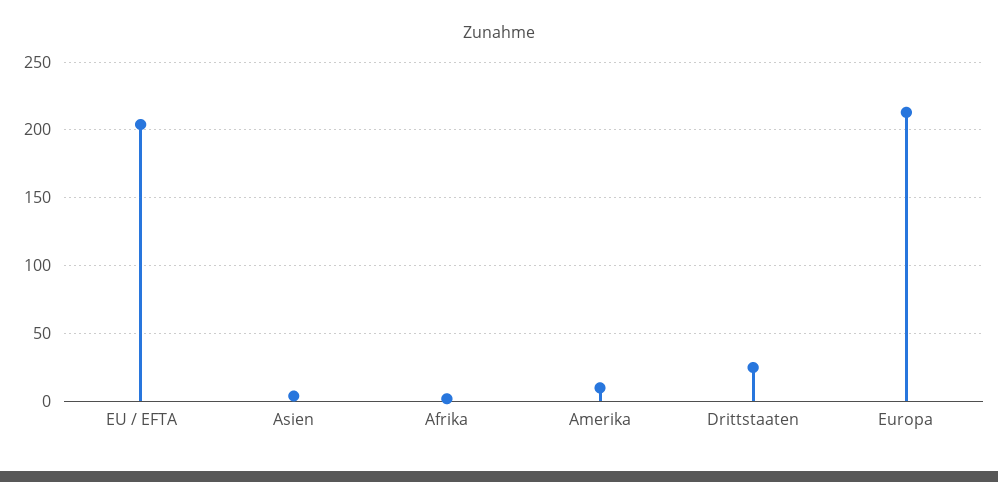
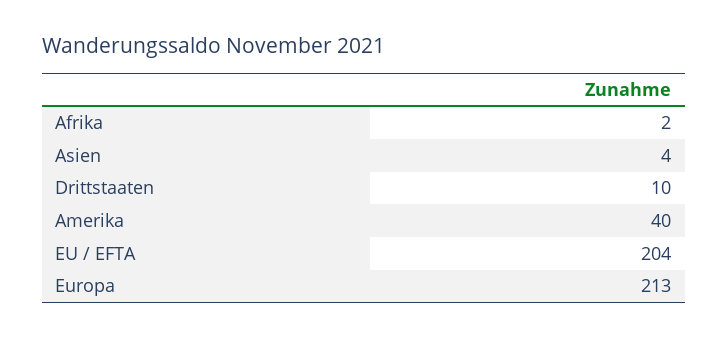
Amerika: 10 -> 40
Drittstaaten: 25 -> 10

